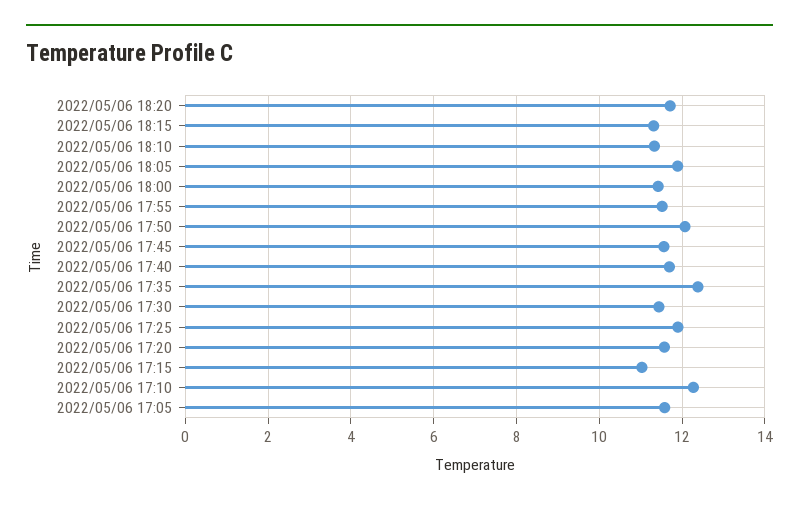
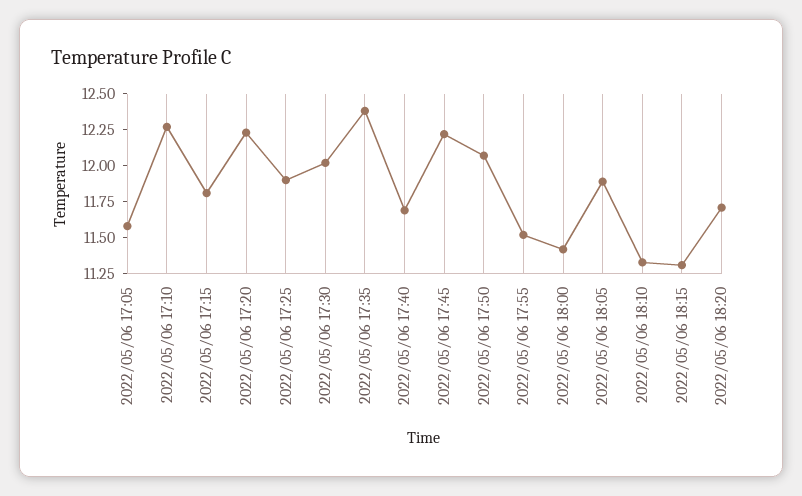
2022/05/06 17:45: 11.6 -> 12.25
2022/05/06 17:30: 11.4 -> 12
2022/05/06 17:20: 11.6 -> 12.25
2022/05/06 17:15: 11 -> 11.75

